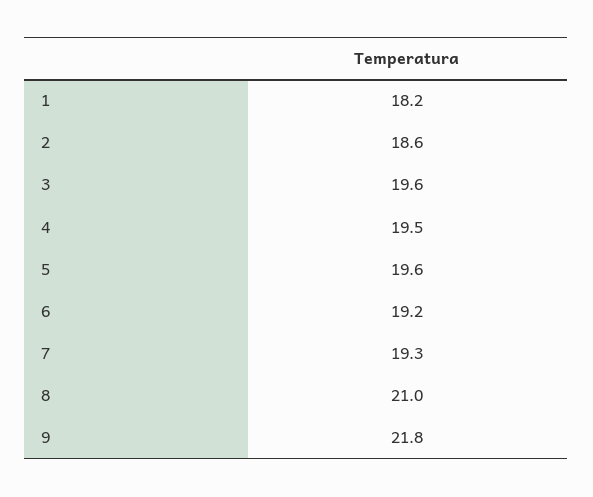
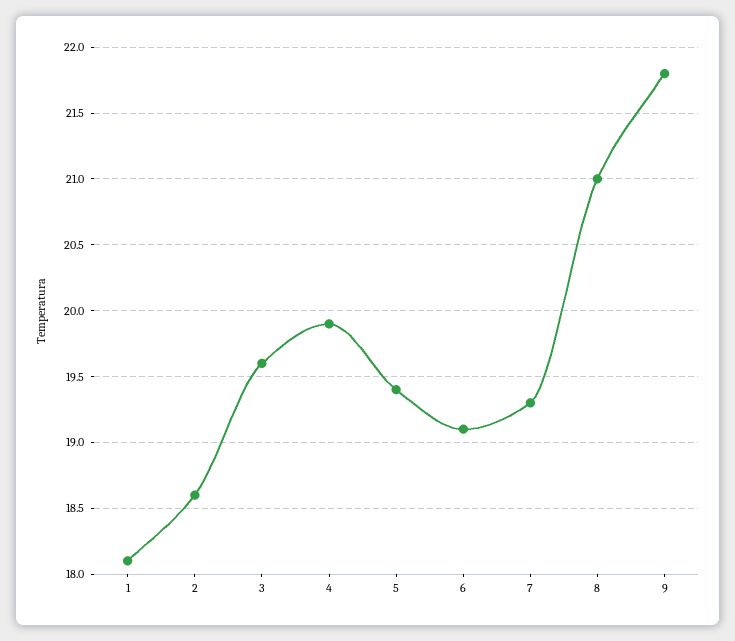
1: 18.2 -> 18.1
4: 19.5 -> 19.9
5: 19.6 -> 19.4
6: 19.2 -> 19.1

